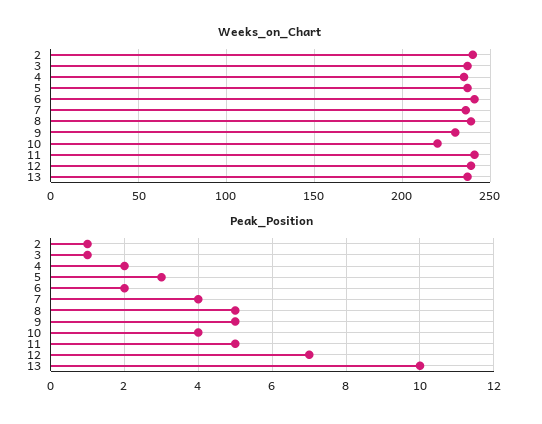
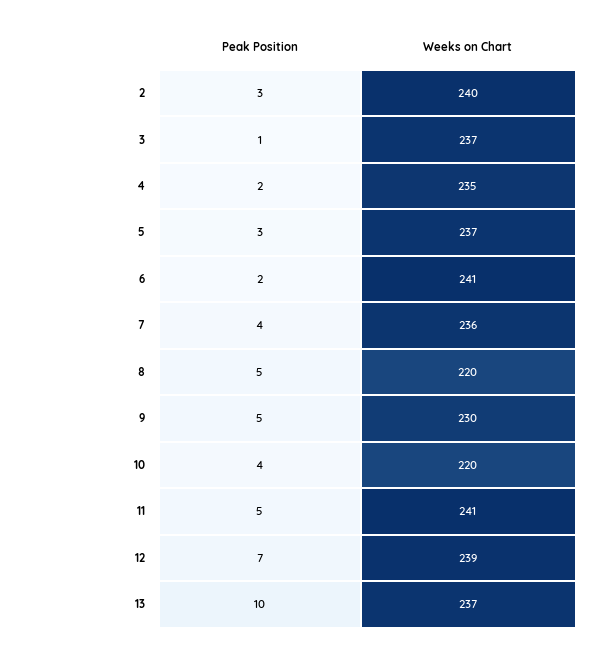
Weeks_on_Chart, 8: 240 -> 220
Peak_Position, 2: 1 -> 3

